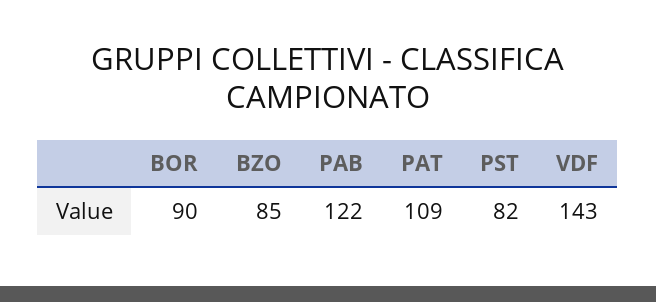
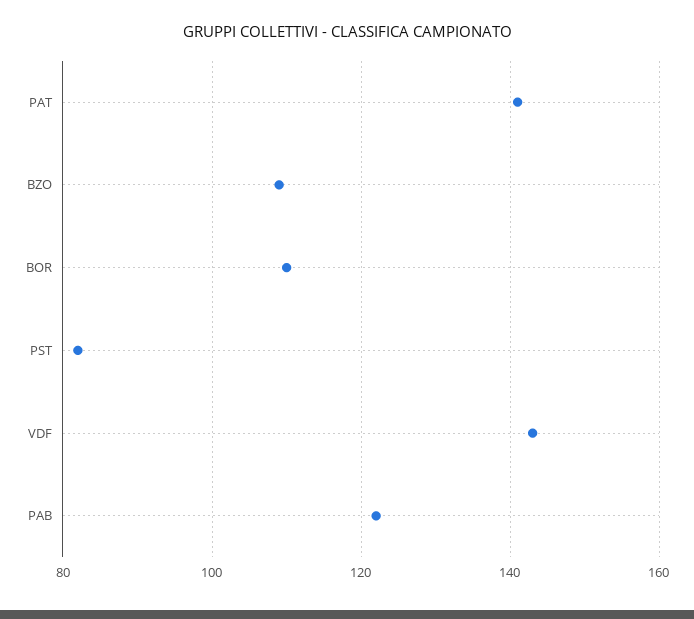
BOR: 90 -> 110
BZO: 85 -> 110
PAT: 109 -> 140

